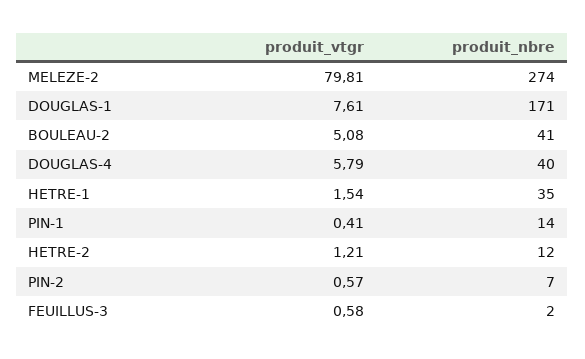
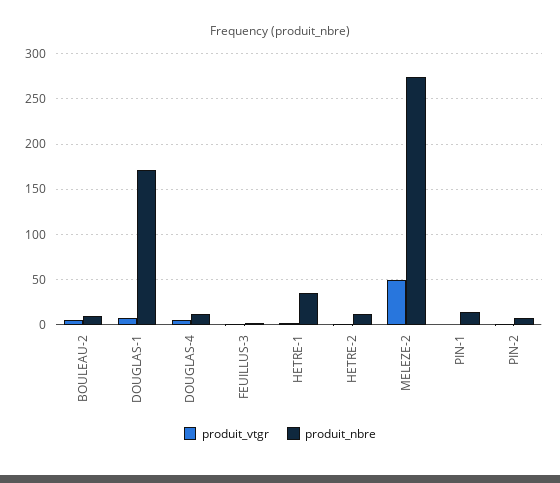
produit_vtgr, MELEZE-2: 79.81 -> 50
produit_nbre, BOULEAU-2: 41 -> 10
produit_nbre, DOUGLAS-4: 40 -> 10

